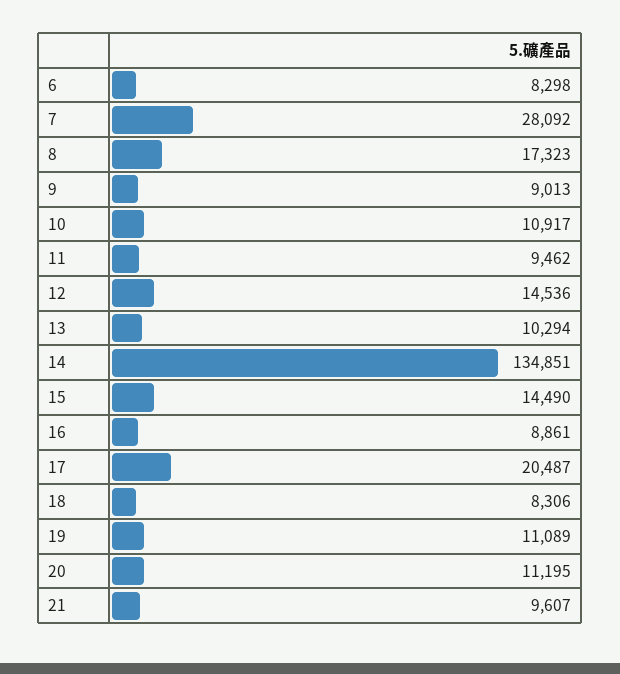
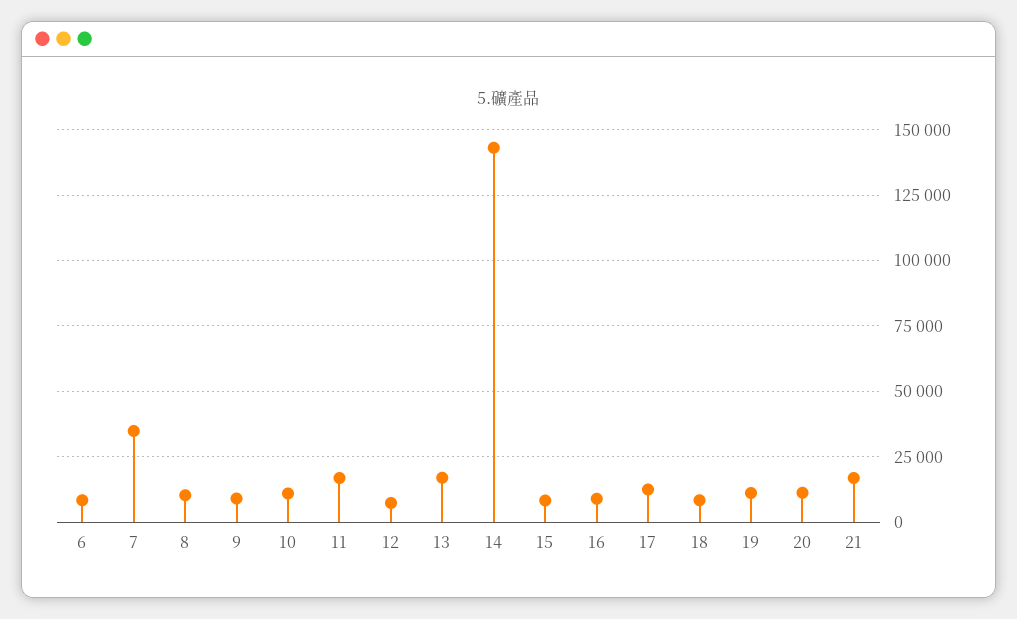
7: 28092 -> 35000
8: 17323 -> 10000
11: 9462 -> 17500
12: 14536 -> 7500
13: 10294 -> 17500
14: 134851 -> 142500
15: 14490 -> 7500
17: 20487 -> 12500
21: 9607 -> 17500

